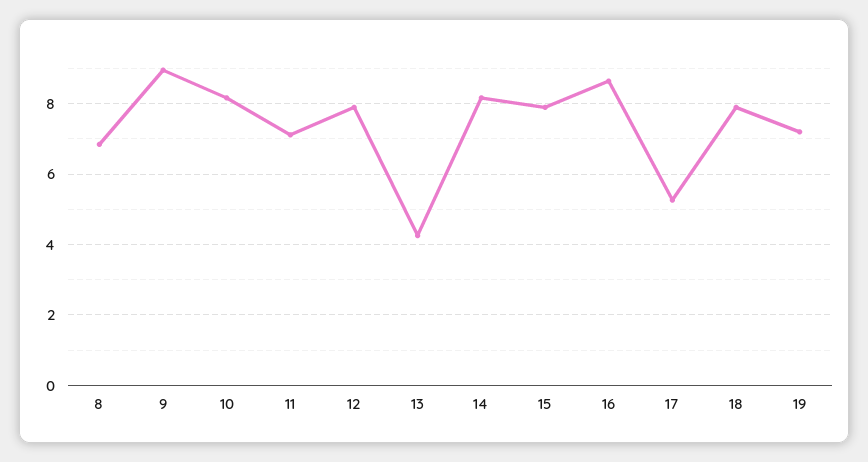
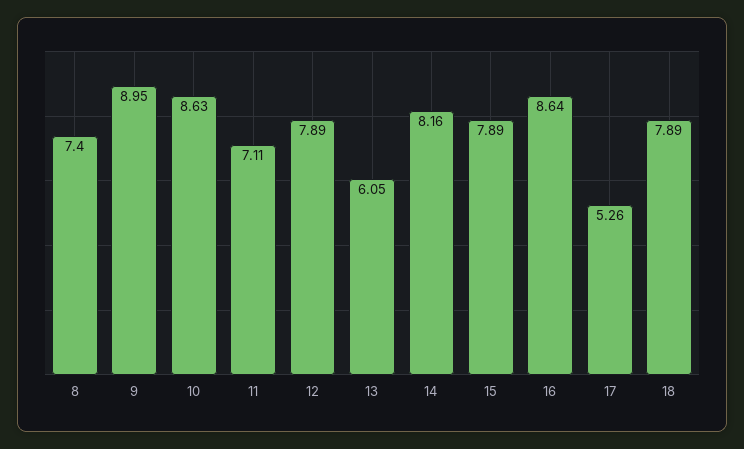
8: 6.8 -> 7.4
10: 8.2 -> 8.63
13: 4.2 -> 6.05
19: 7.2 -> none

